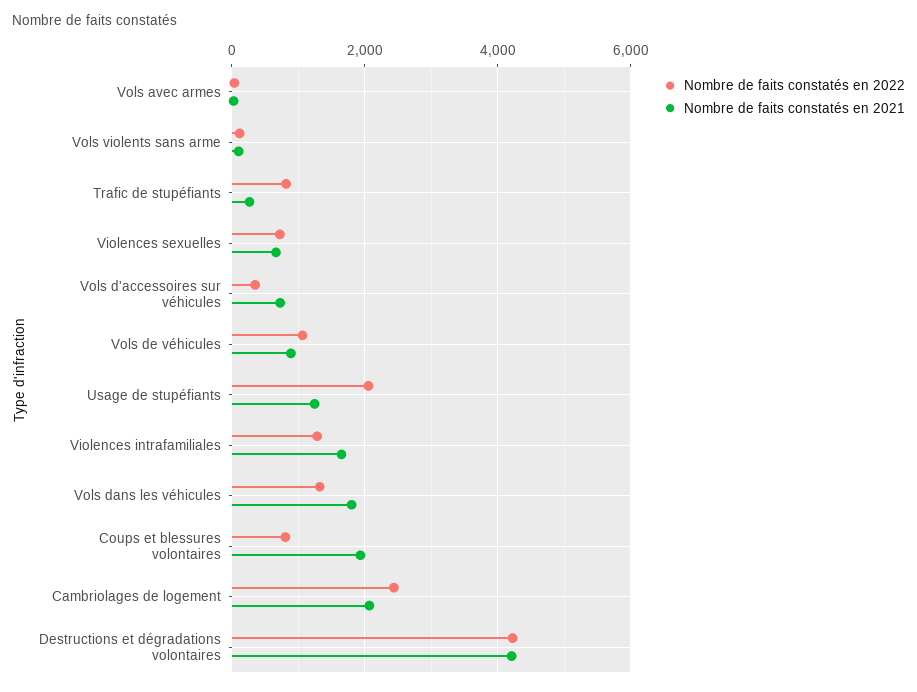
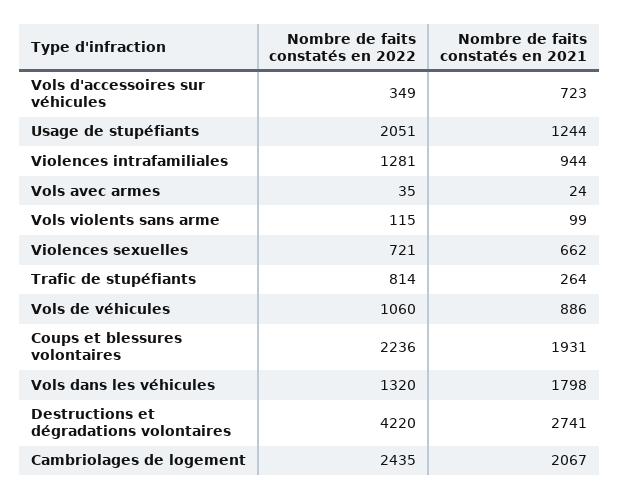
Nombre de faits constatés en 2021, Violences intrafamiliales: 1600 -> 944
Nombre de faits constatés en 2022, Coups et blessures volontaires: 800 -> 2236
Nombre de faits constatés en 2021, Destructions et dégradations volontaires: 4200 -> 2741

